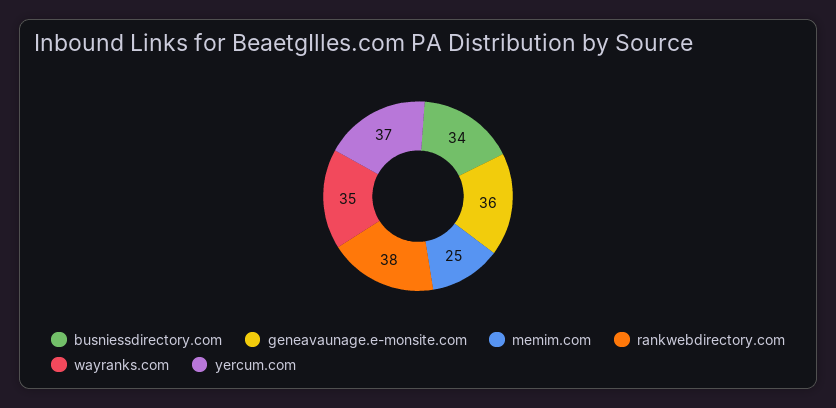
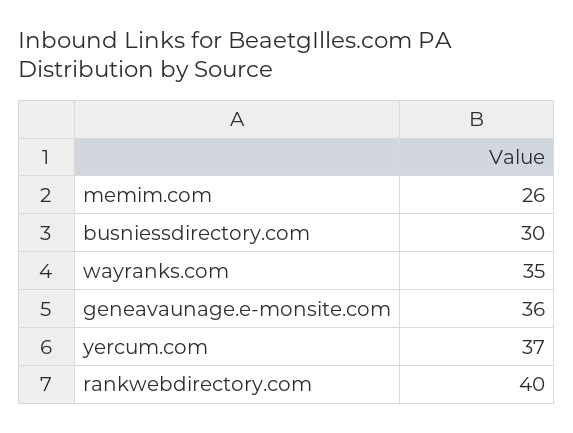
busniessdirectory.com: 34 -> 30
memim.com: 25 -> 26
rankwebdirectory.com: 38 -> 40

